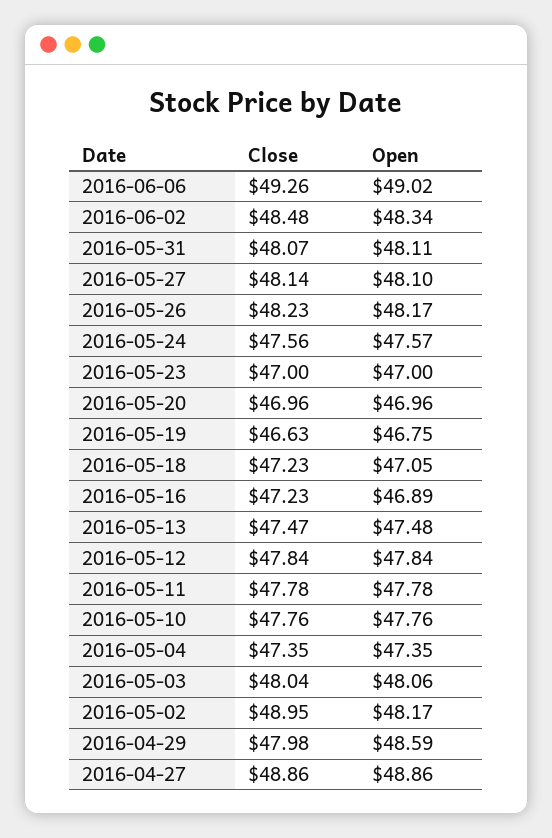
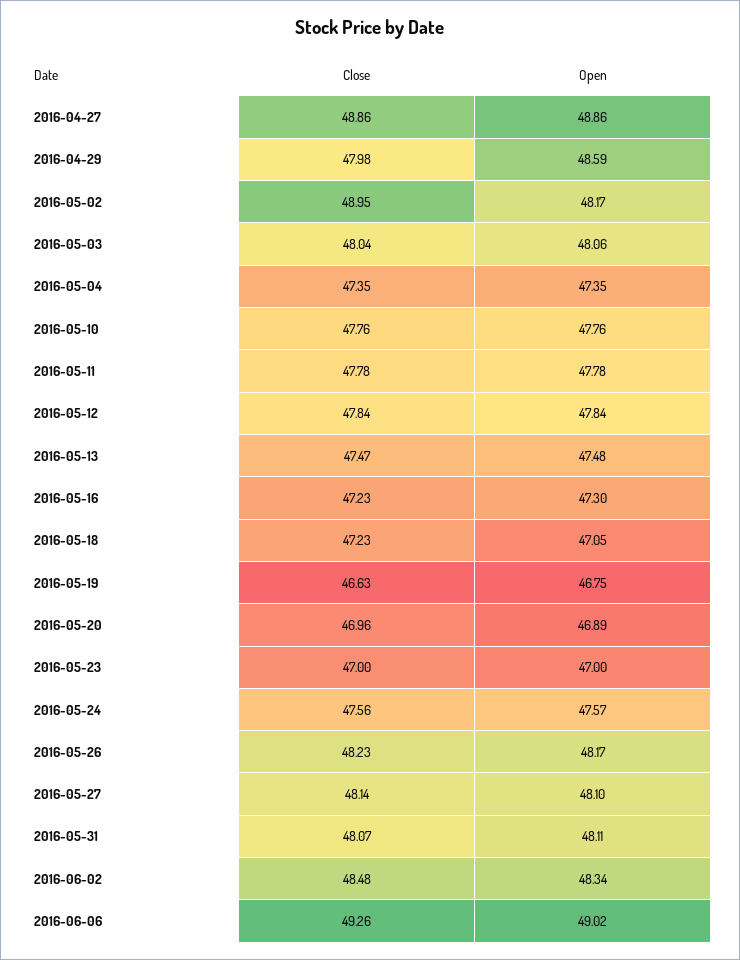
Open, 2016-05-20: 46.96 -> 46.89
Open, 2016-05-16: 46.89 -> 47.3

